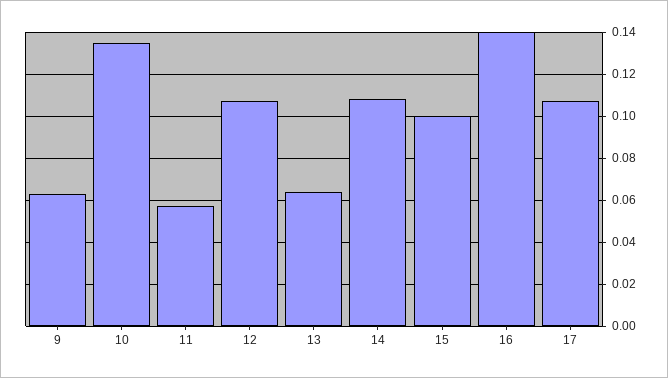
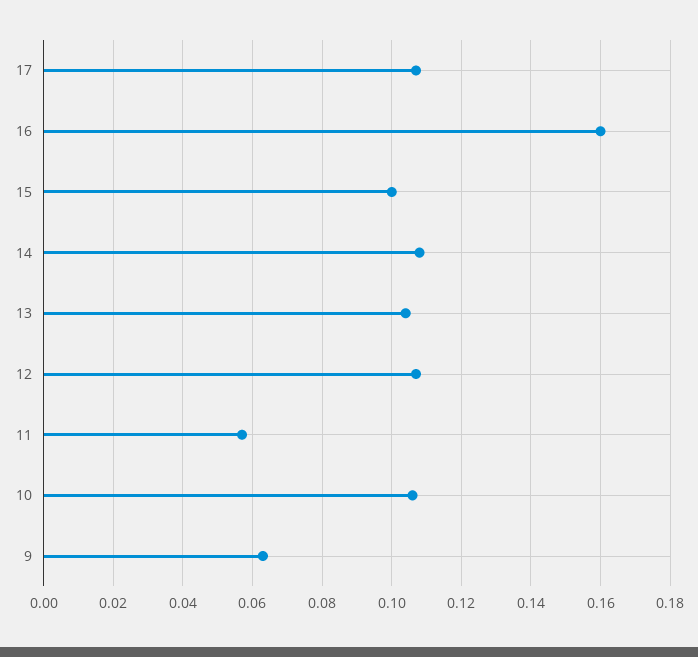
10: 0.135 -> 0.105
13: 0.065 -> 0.105
16: 0.14 -> 0.16

